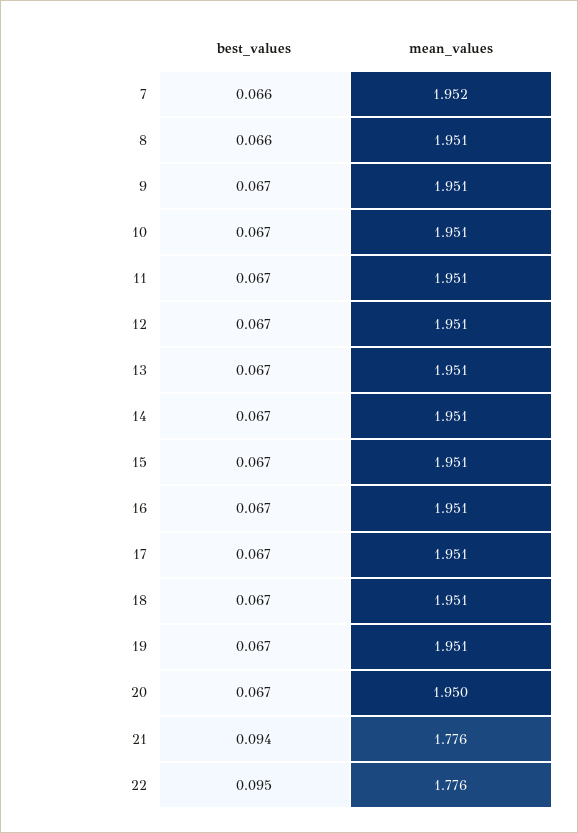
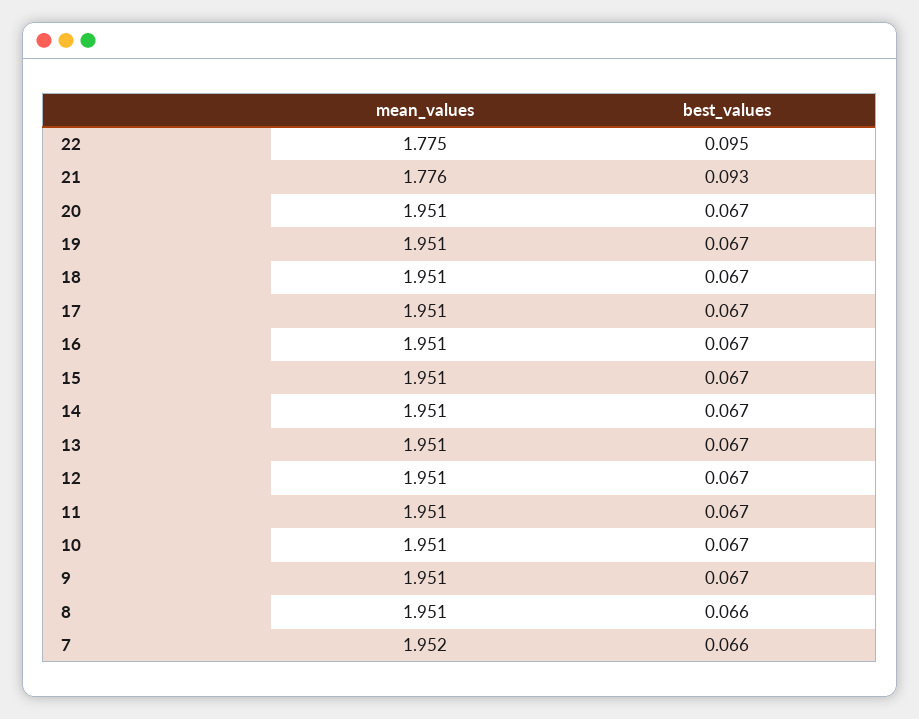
mean_values, 20: 1.95 -> 1.951
best_values, 21: 0.094 -> 0.093
mean_values, 22: 1.776 -> 1.775

